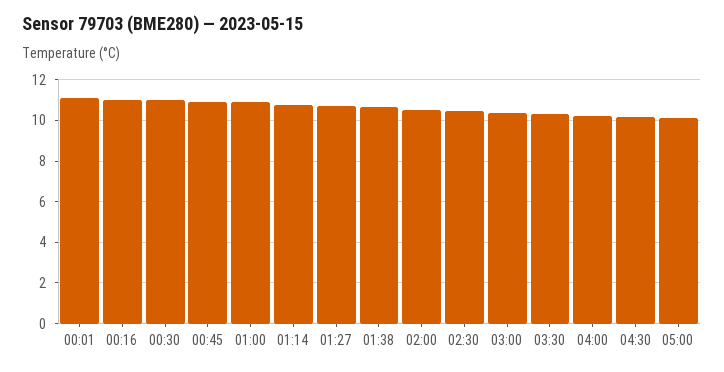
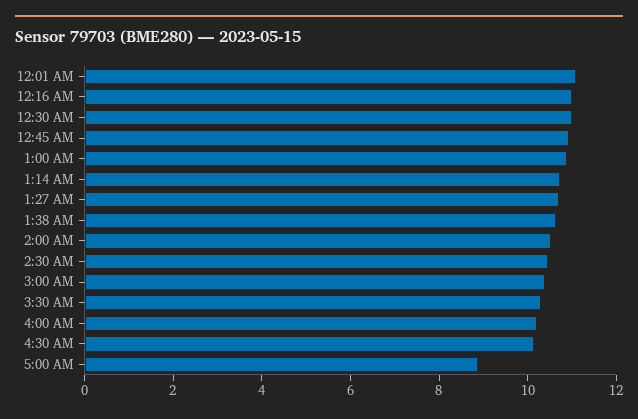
05:00: 10 -> 9

